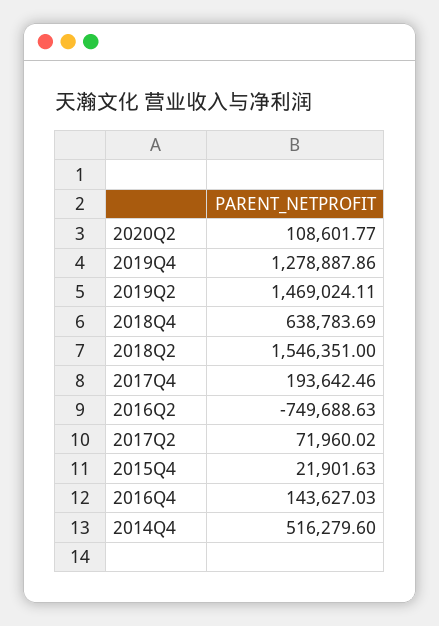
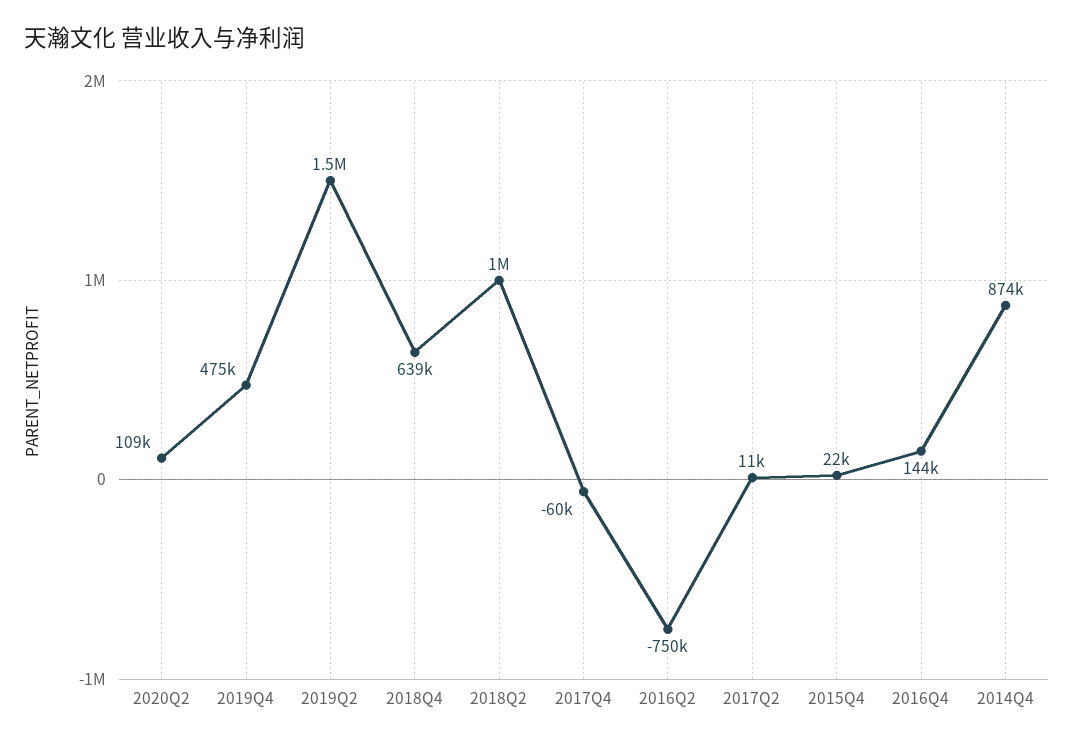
2019Q4: 1278887.86 -> 475000
2018Q2: 1546351 -> 1000000
2017Q4: 193642.46 -> -60000
2017Q2: 71960.02 -> 11000
2014Q4: 516279.6 -> 874000

